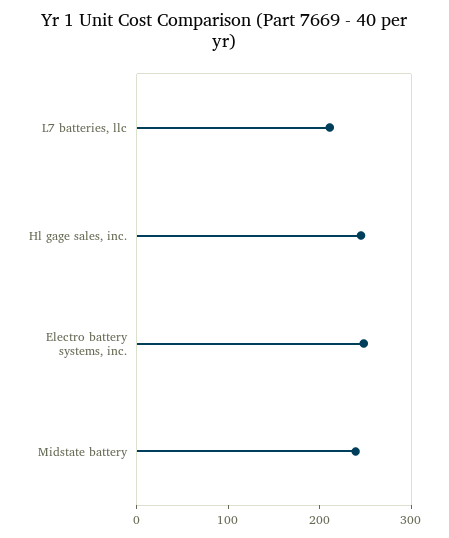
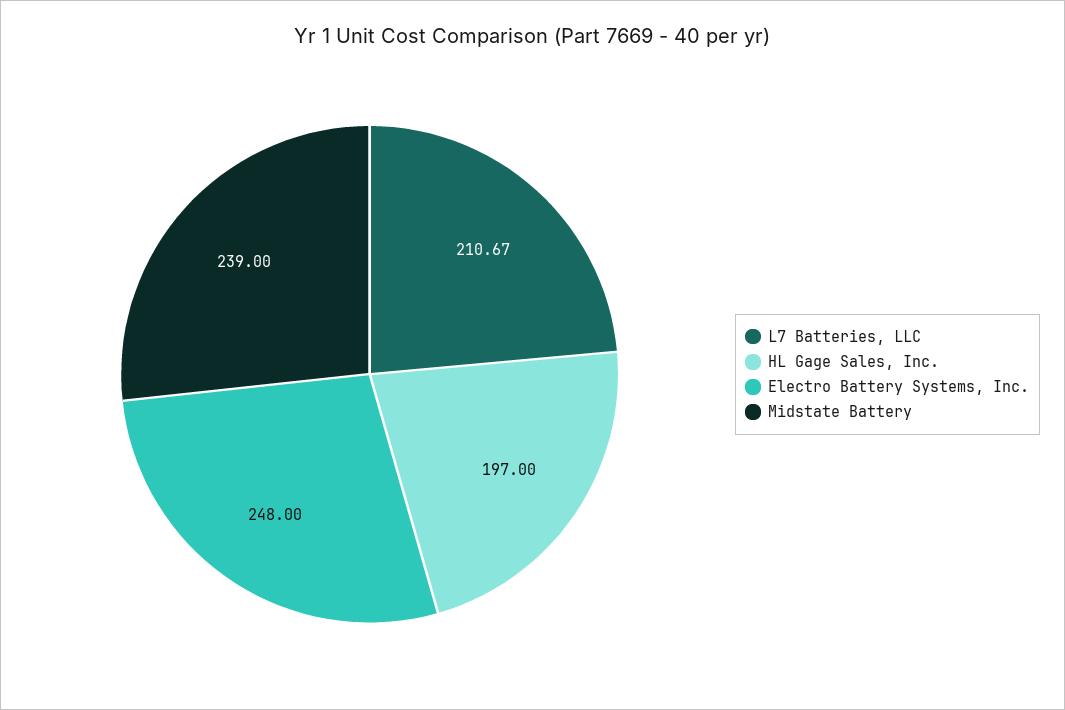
Hl gage sales, inc.: 240 -> 197

